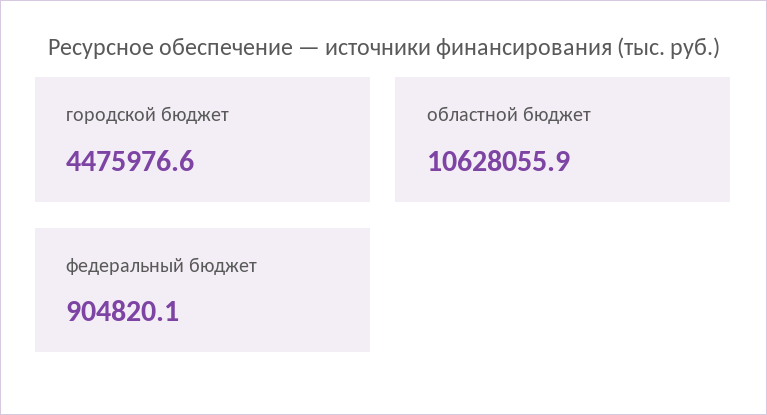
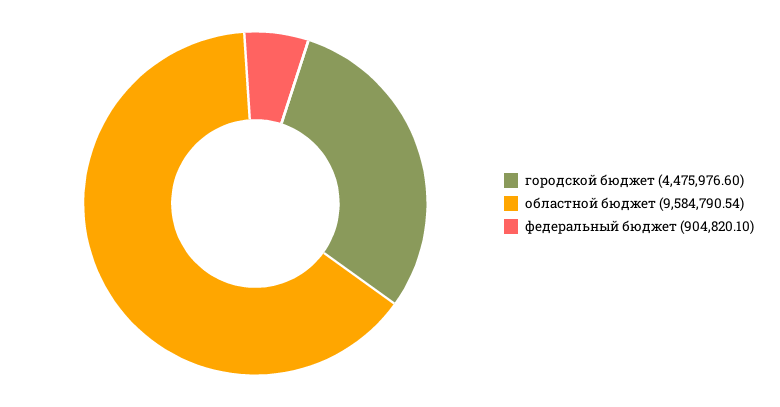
областной бюджет: 10628055.9 -> 9584790.54

